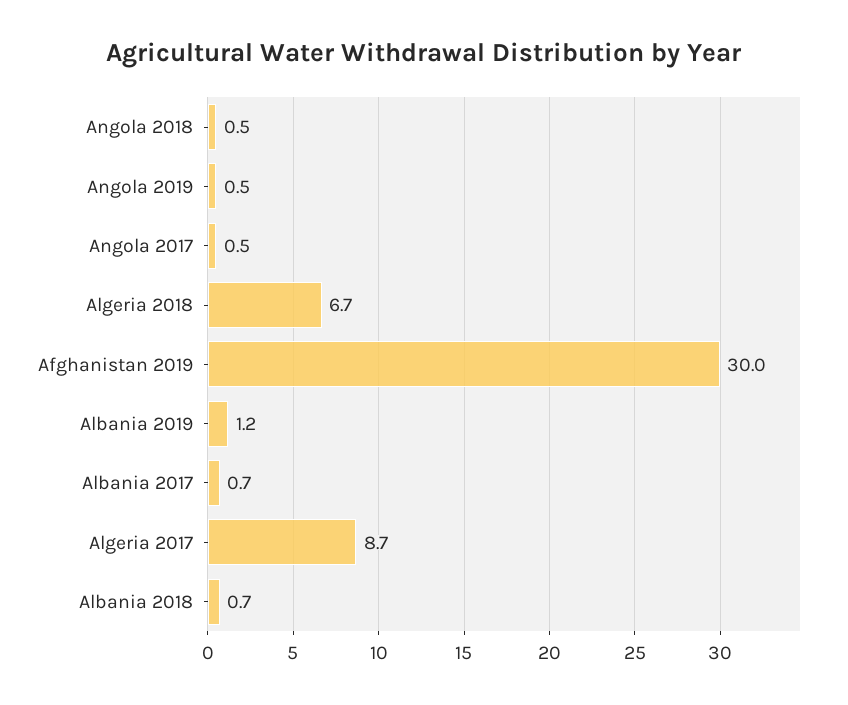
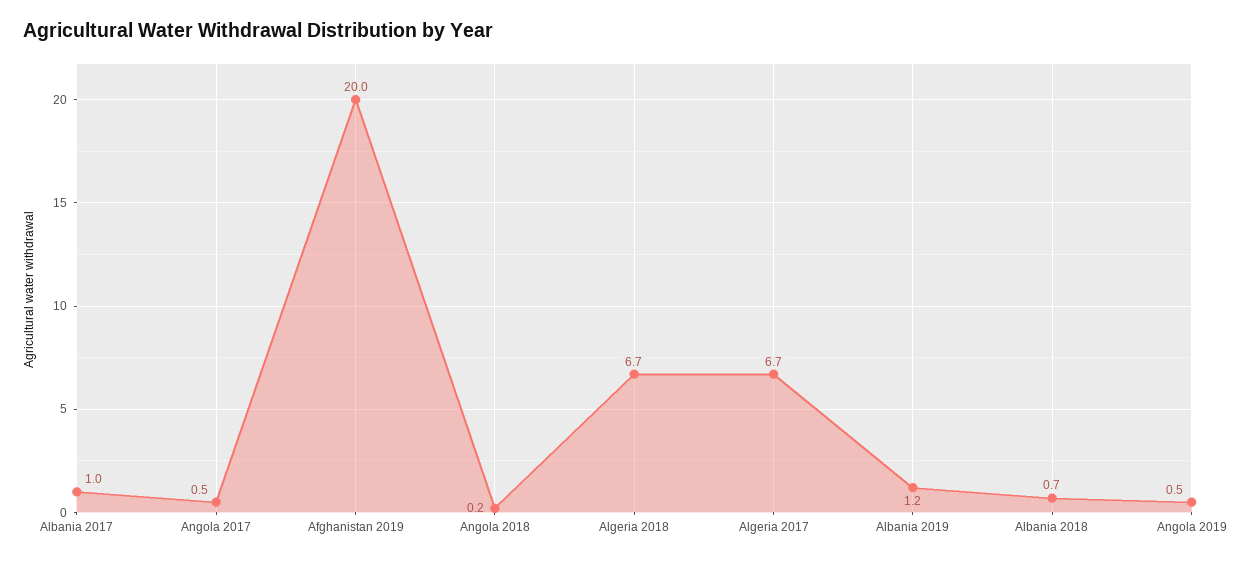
Angola 2018: 0.5 -> 0.2
Afghanistan 2019: 30 -> 20
Albania 2017: 0.7 -> 1
Algeria 2017: 8.7 -> 6.7

